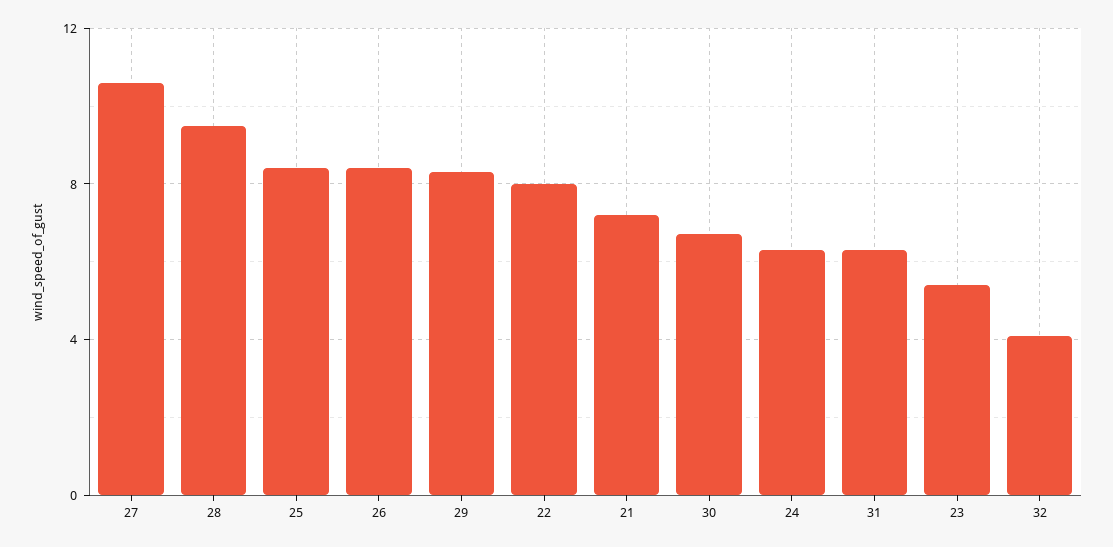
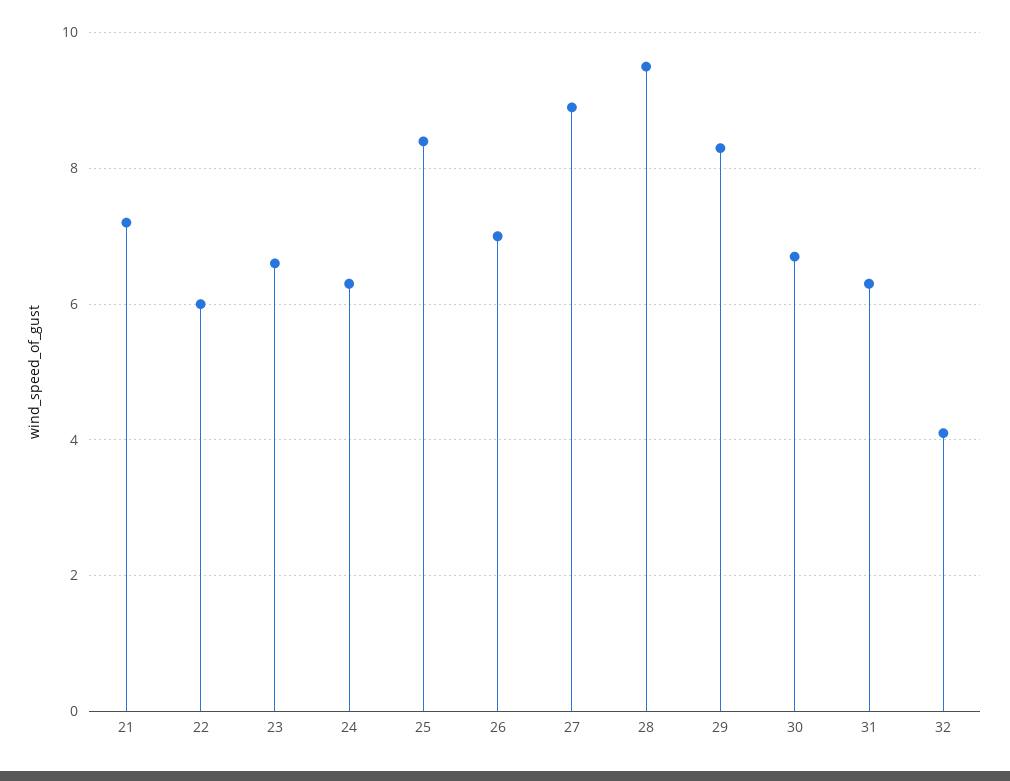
27: 10.5 -> 9
26: 8.5 -> 7
22: 8 -> 6
23: 5.5 -> 6.5

